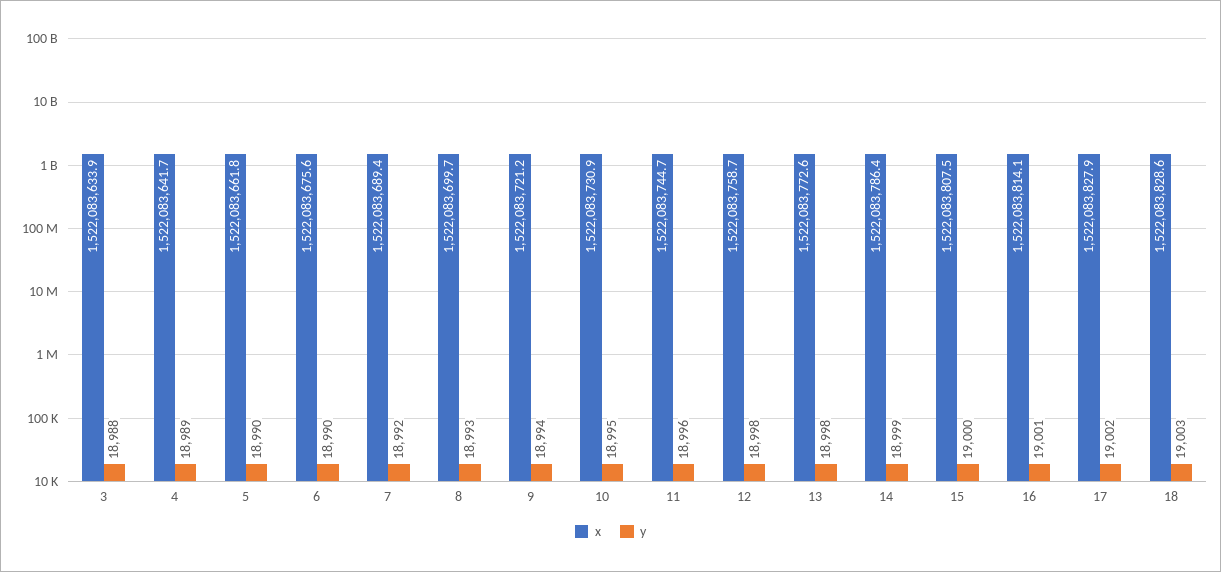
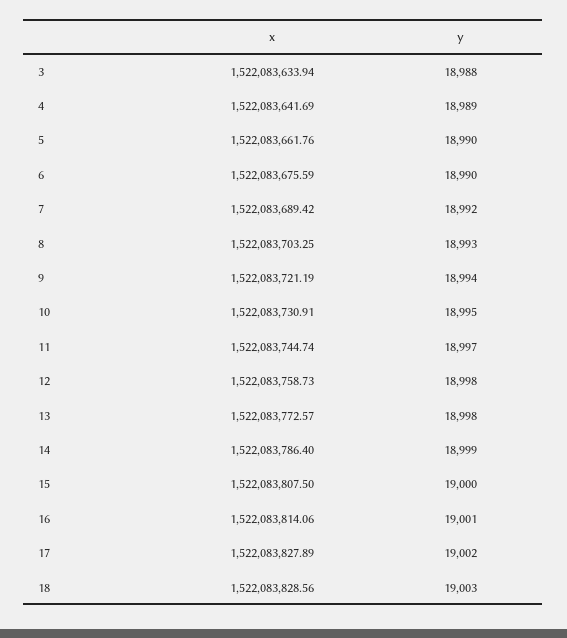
x, 8: 1522083699.7 -> 1522083703.25
y, 11: 18996 -> 18997

